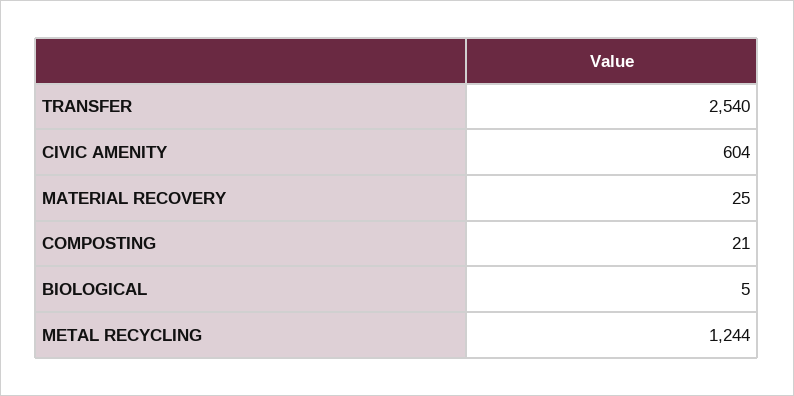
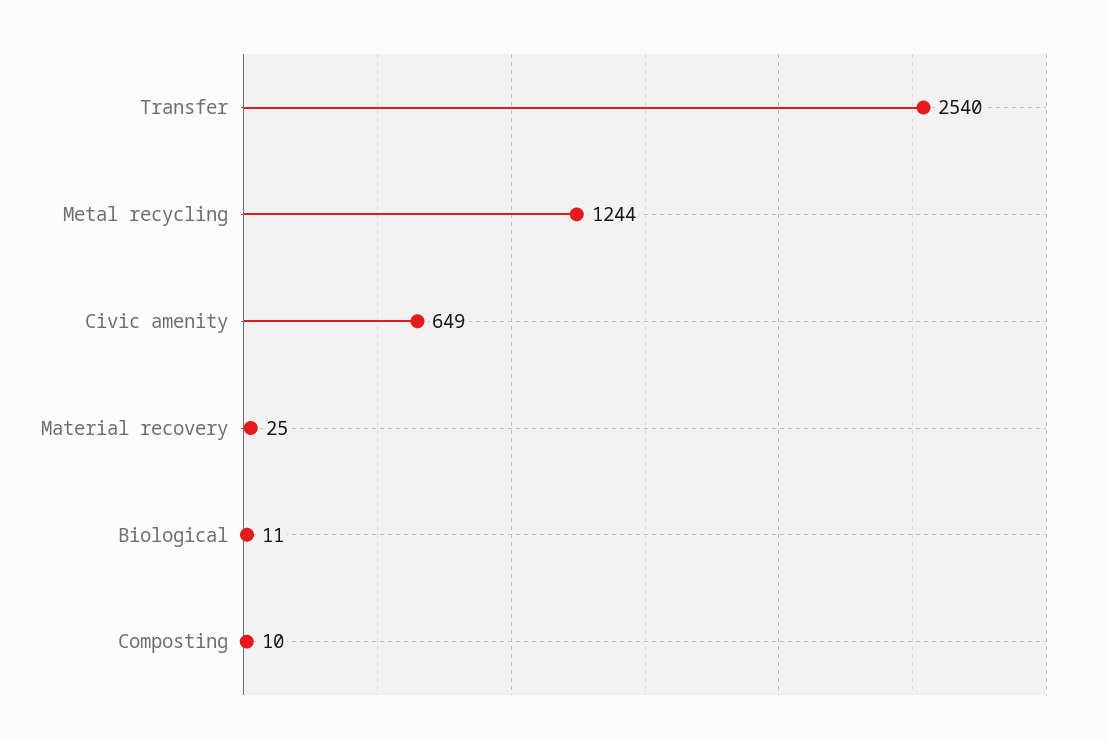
CIVIC AMENITY: 604 -> 649
COMPOSTING: 21 -> 10
BIOLOGICAL: 5 -> 11

